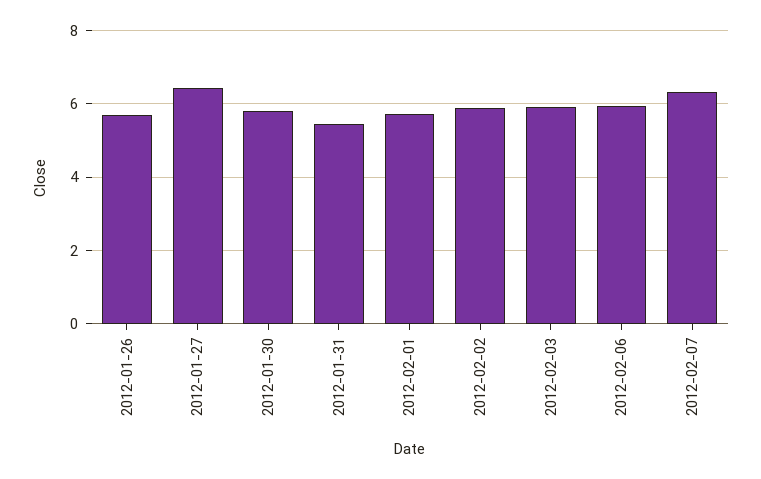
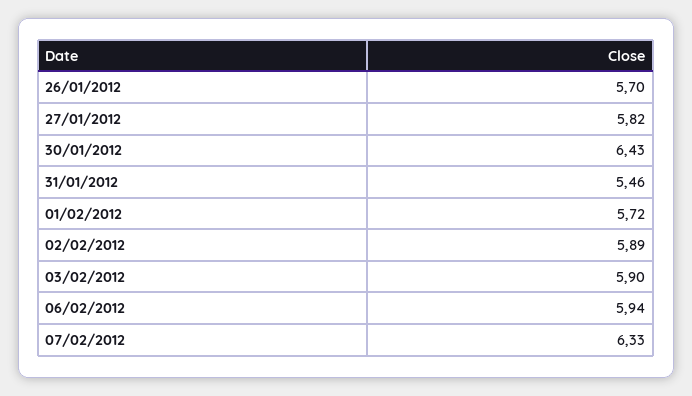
2012-01-27: 6.4 -> 5.82
2012-01-30: 5.8 -> 6.43

